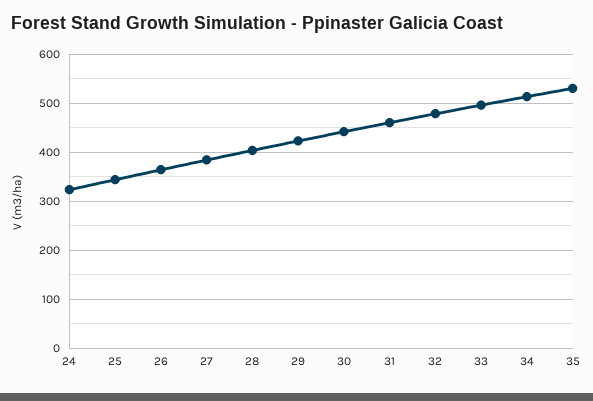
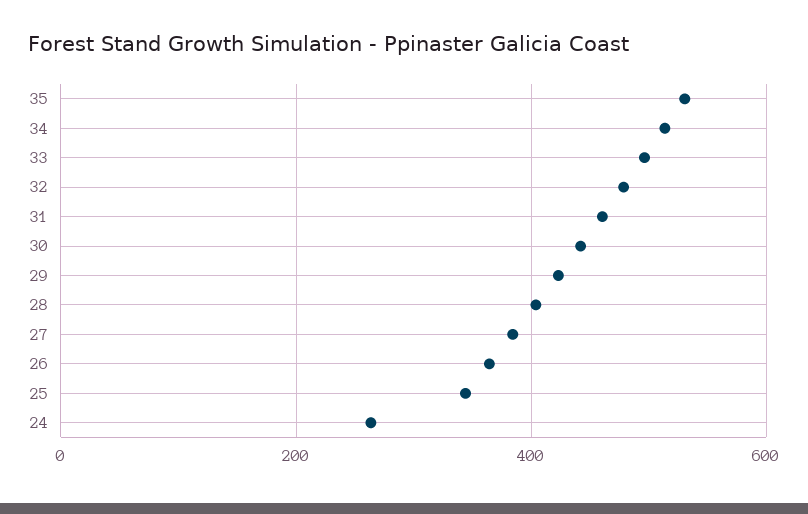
24: 320 -> 260

